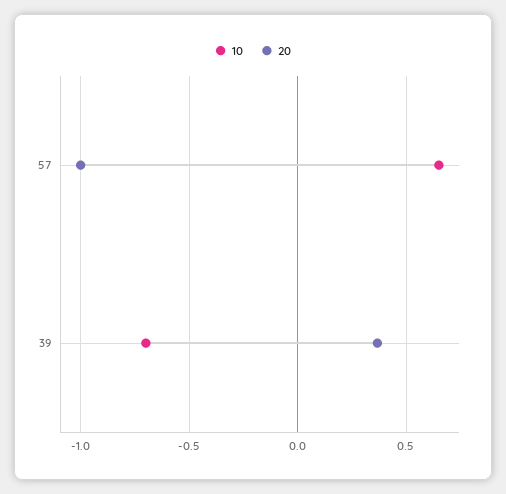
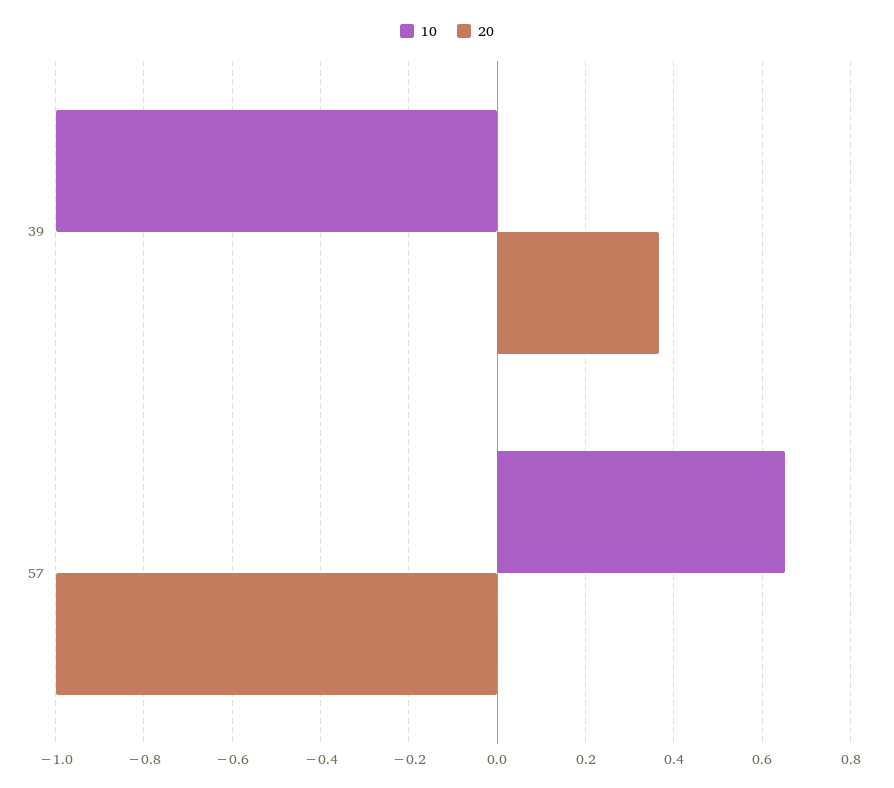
10, 39: -0.7 -> -1

